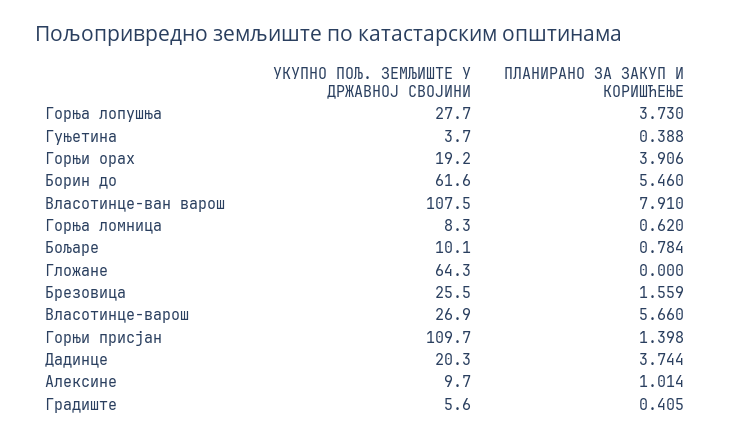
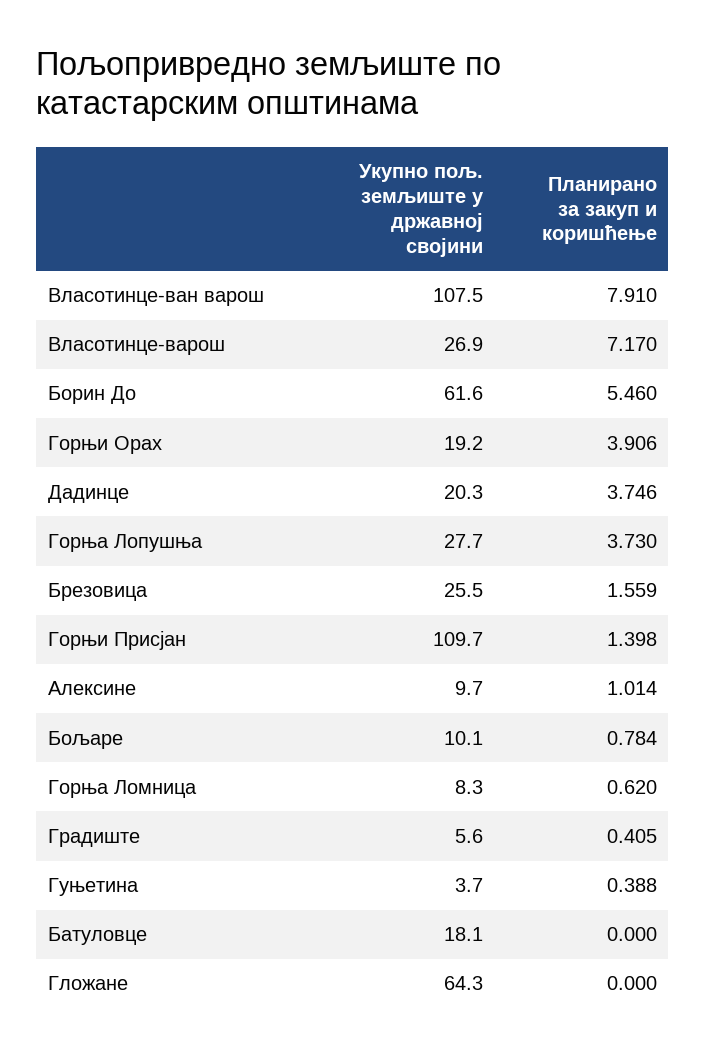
ПЛАНИРАНО ЗА ЗАКУП И КОРИШЋЕЊЕ, Власотинце-варош: 5.66 -> 7.17
ПЛАНИРАНО ЗА ЗАКУП И КОРИШЋЕЊЕ, Дадинце: 3.744 -> 3.746
УКУПНО ПОЉ. ЗЕМЉИШТЕ У ДРЖАВНОЈ СВОЈИНИ, Батуловце: none -> 18.1
ПЛАНИРАНО ЗА ЗАКУП И КОРИШЋЕЊЕ, Батуловце: none -> 0

